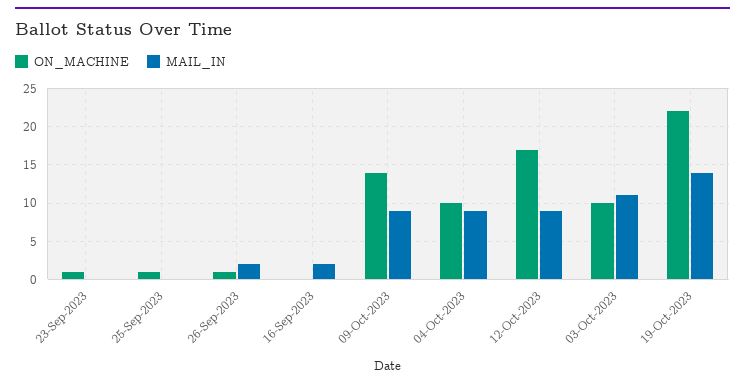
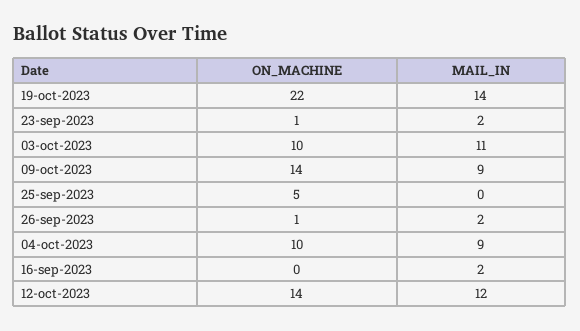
MAIL_IN, 23-Sep-2023: 0 -> 2
ON_MACHINE, 25-Sep-2023: 1 -> 5
ON_MACHINE, 12-Oct-2023: 17 -> 14
MAIL_IN, 12-Oct-2023: 9 -> 12

